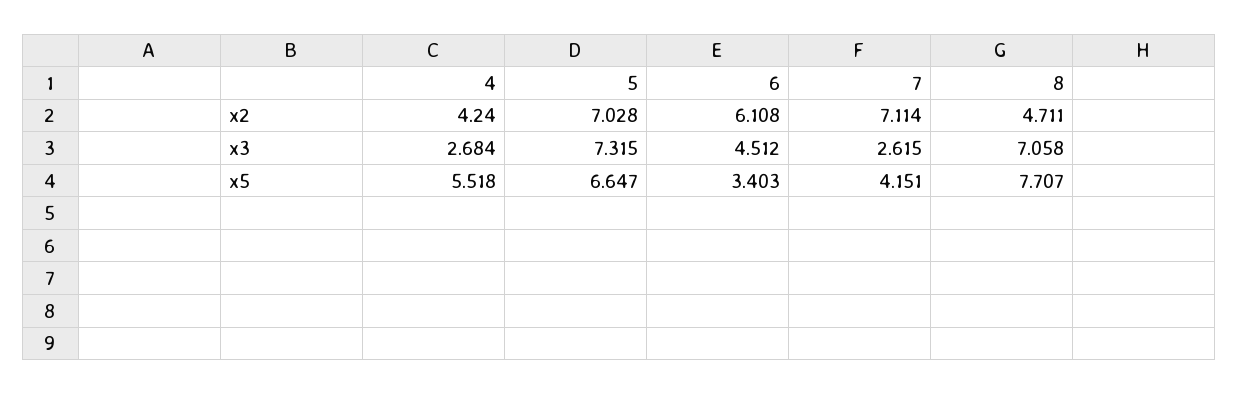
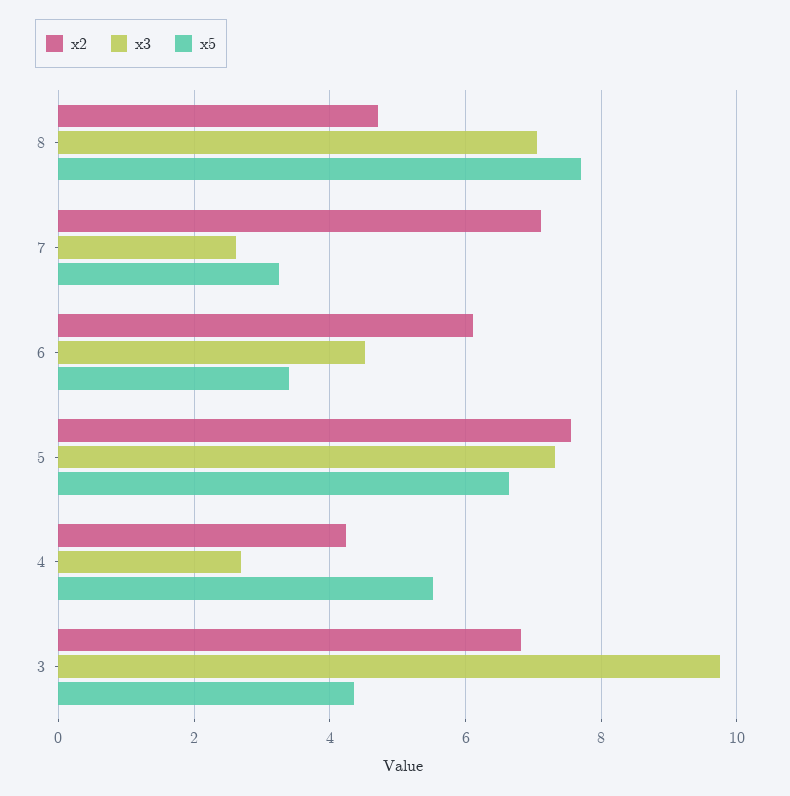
x2, 5: 7.028 -> 7.6
x5, 7: 4.151 -> 3.2
x2, 3: none -> 6.8
x3, 3: none -> 9.8
x5, 3: none -> 4.4

